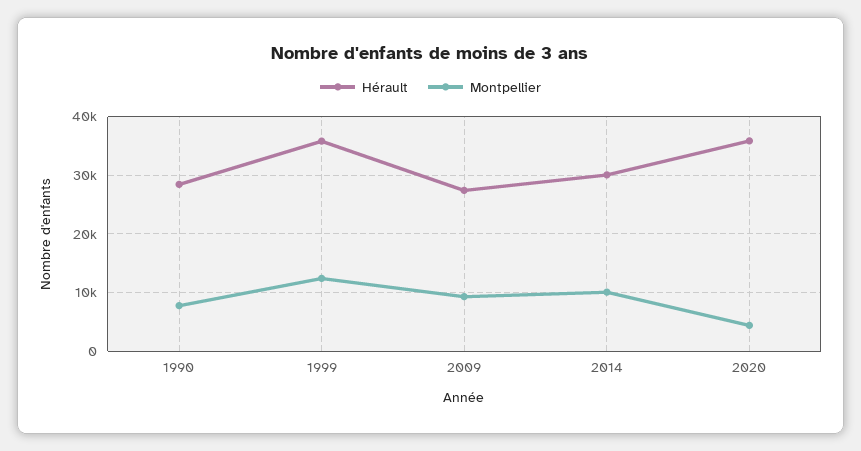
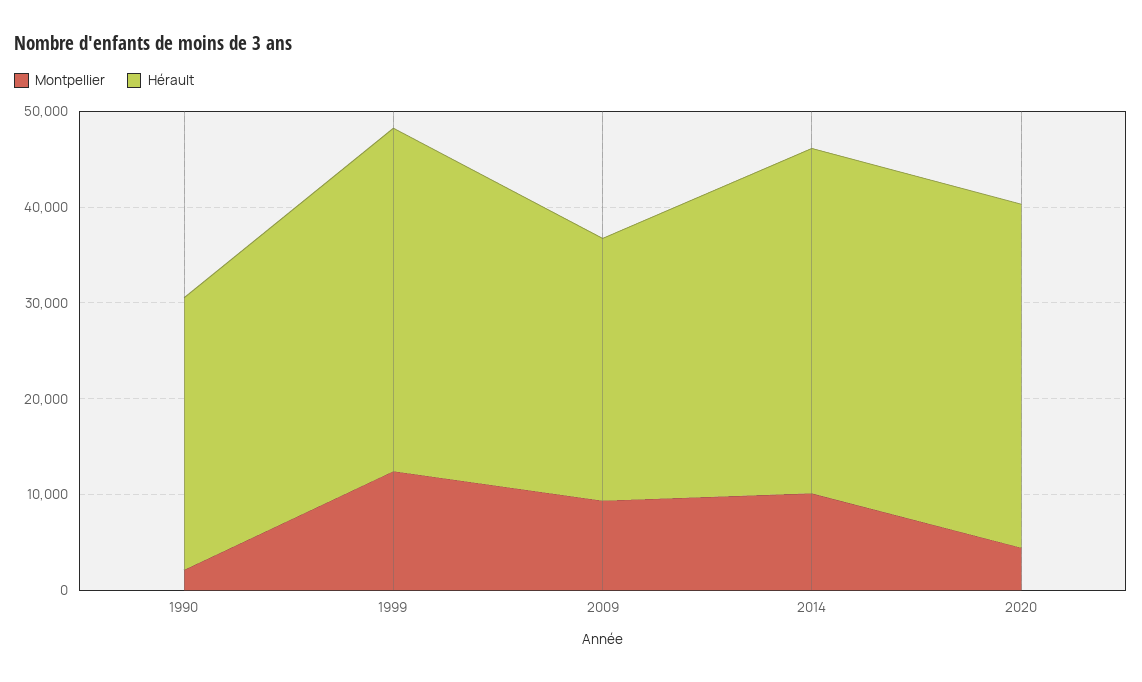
Montpellier, 1990: 8000 -> 2000
Hérault, 2014: 30000 -> 36000

